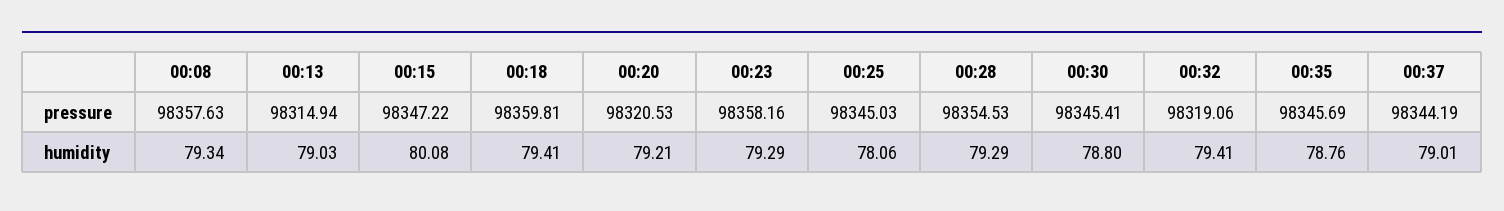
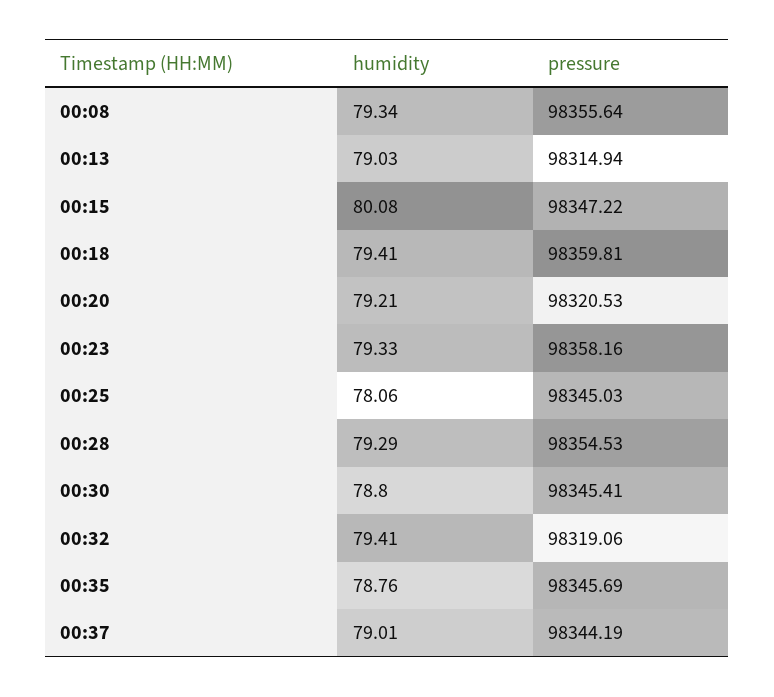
00:08, pressure: 98357.63 -> 98355.64
00:23, humidity: 79.29 -> 79.33

